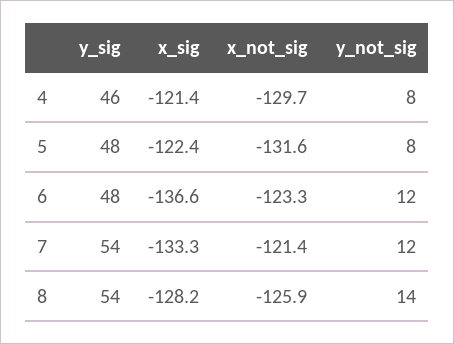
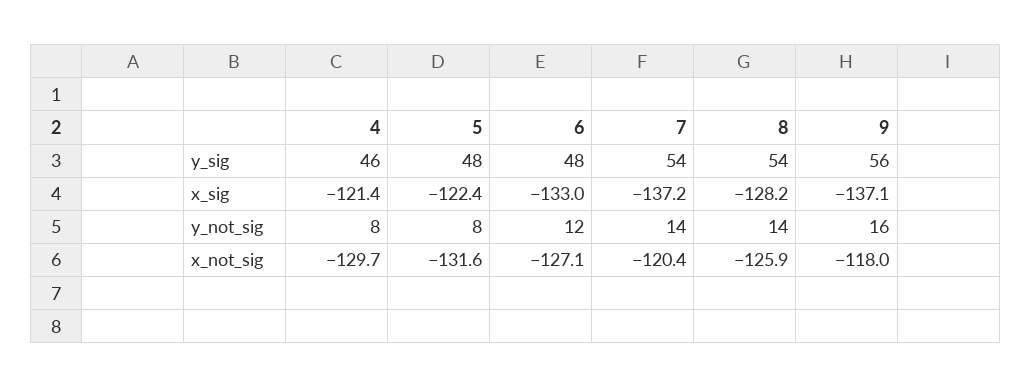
x_sig, 6: -136.6 -> -133
x_not_sig, 6: -123.3 -> -127.1
x_sig, 7: -133.3 -> -137.2
x_not_sig, 7: -121.4 -> -120.4
y_not_sig, 7: 12 -> 14
y_sig, 9: none -> 56
x_sig, 9: none -> -137.1
y_not_sig, 9: none -> 16
x_not_sig, 9: none -> -118

